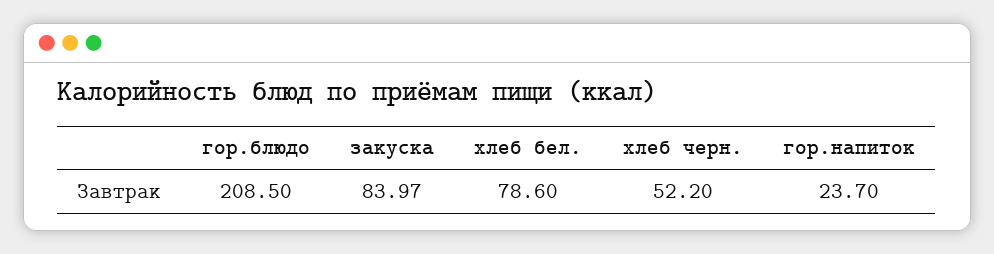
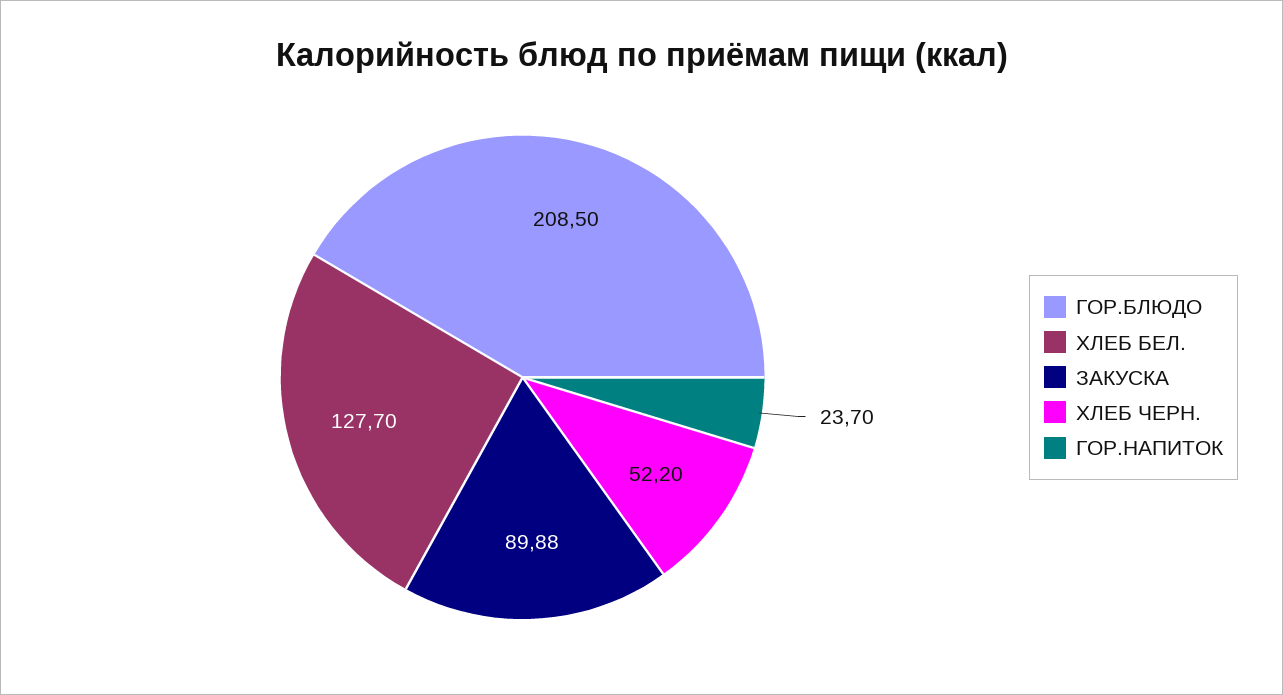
закуска: 83.97 -> 89.88
хлеб бел.: 78.6 -> 127.7

